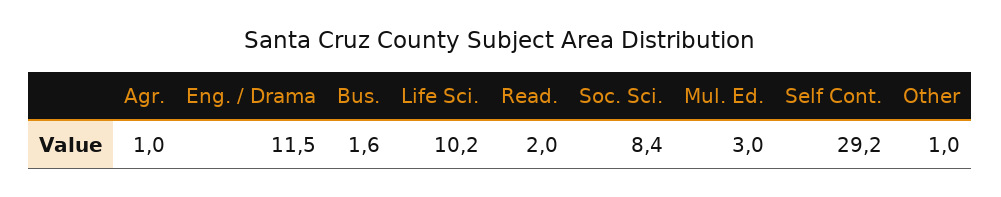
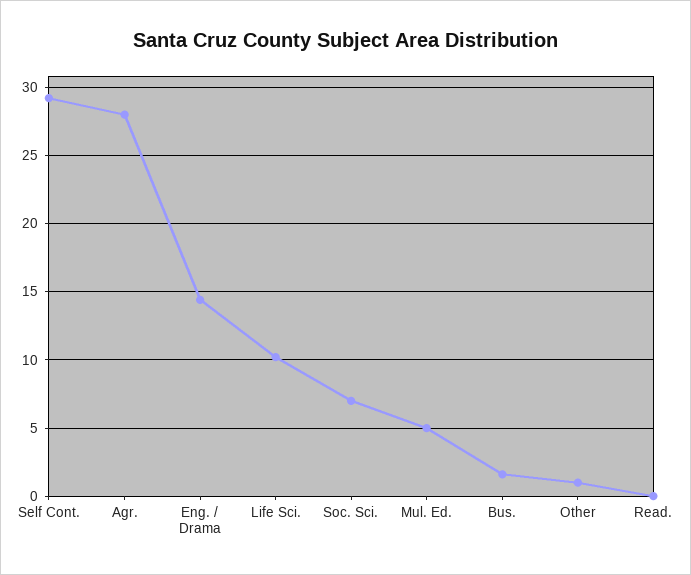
Agr.: 1 -> 28
Eng. / Drama: 11.5 -> 14.5
Read.: 2 -> 0
Soc. Sci.: 8.4 -> 7
Mul. Ed.: 3 -> 5

